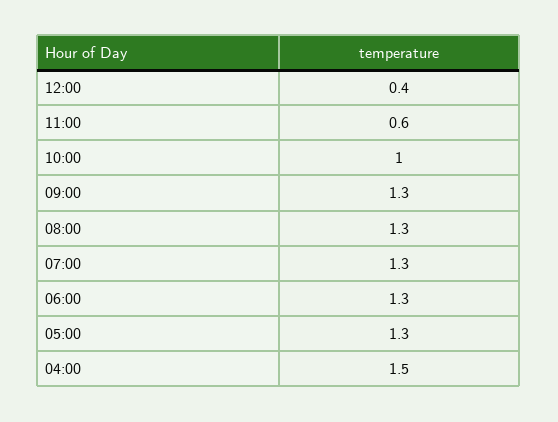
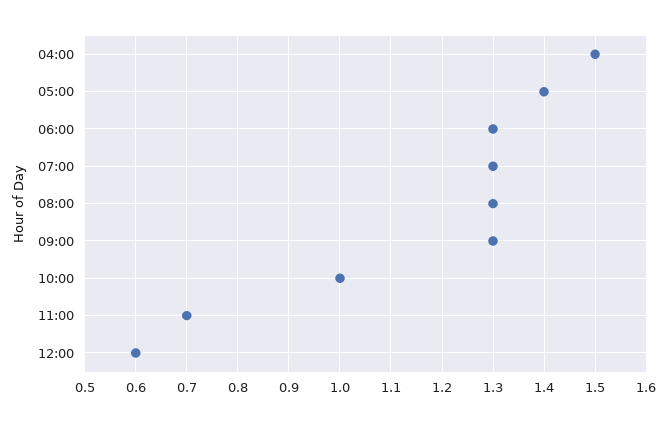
12:00: 0.4 -> 0.6
11:00: 0.6 -> 0.7
05:00: 1.3 -> 1.4

